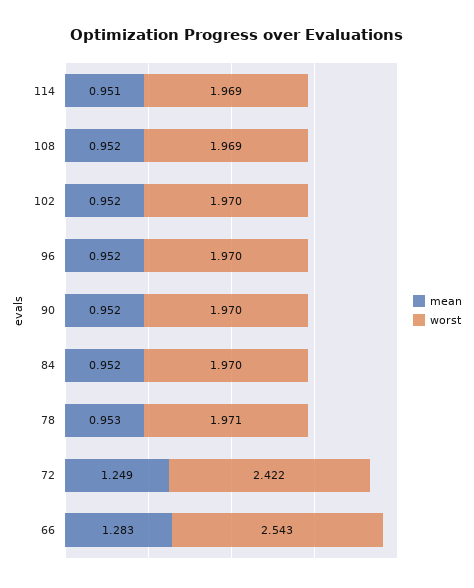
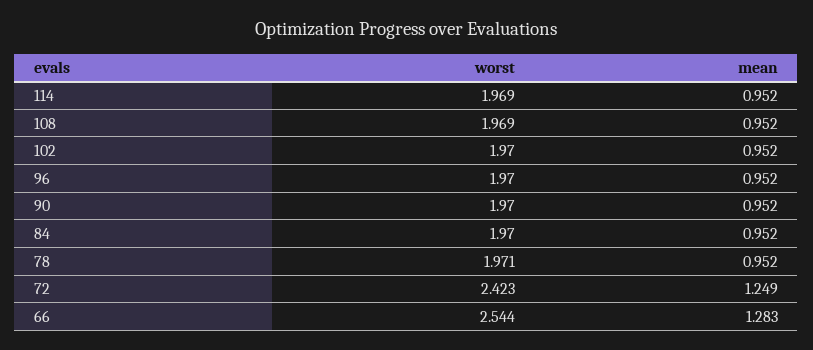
mean, 114: 0.951 -> 0.952
mean, 78: 0.953 -> 0.952
worst, 72: 2.422 -> 2.423
worst, 66: 2.543 -> 2.544

